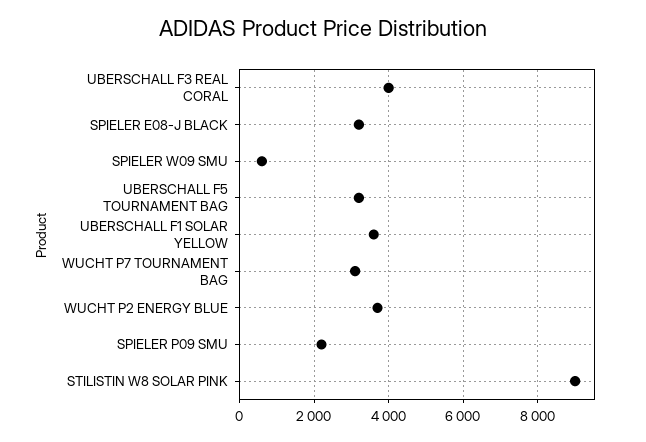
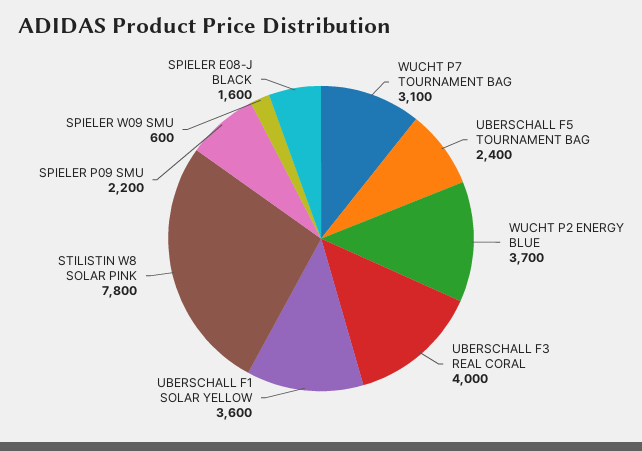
SPIELER E08-J BLACK: 3200 -> 1600
UBERSCHALL F5 TOURNAMENT BAG: 3200 -> 2400
STILISTIN W8 SOLAR PINK: 9000 -> 7800

